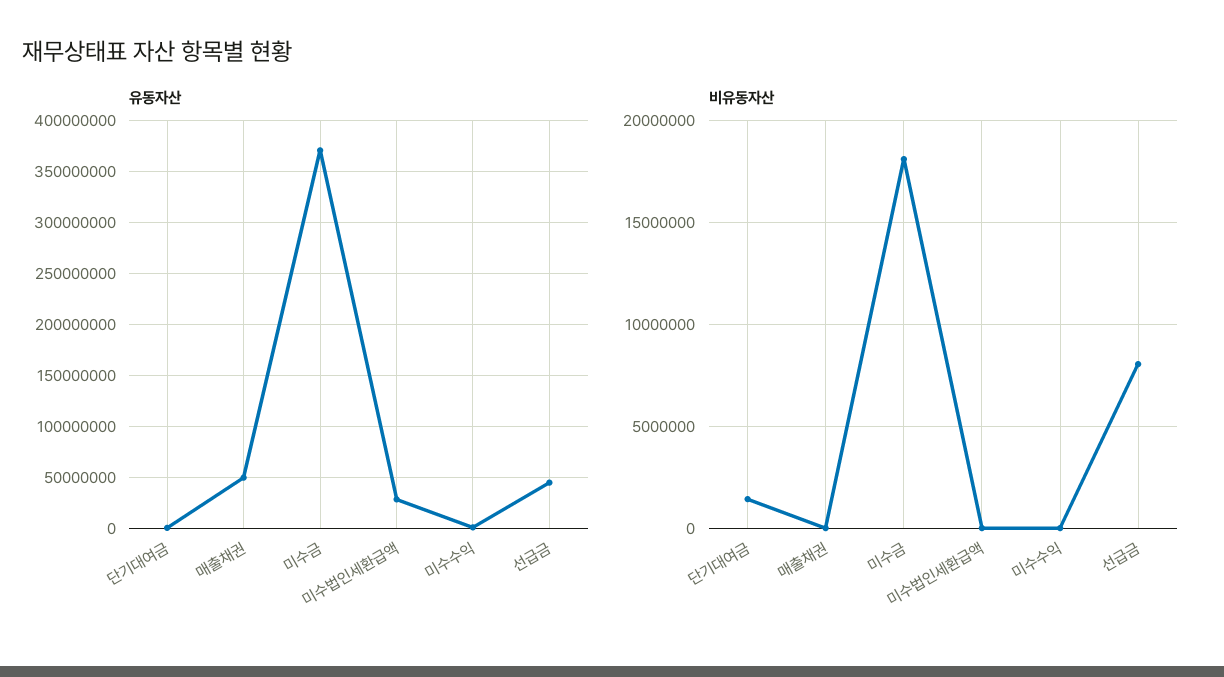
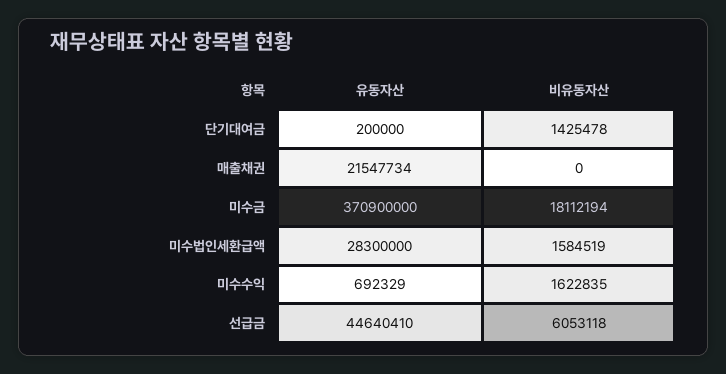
유동자산, 매출채권: 50000000 -> 21547734
비유동자산, 미수법인세환급액: 0 -> 1584519
비유동자산, 미수수익: 0 -> 1622835
비유동자산, 선급금: 8000000 -> 6053118

